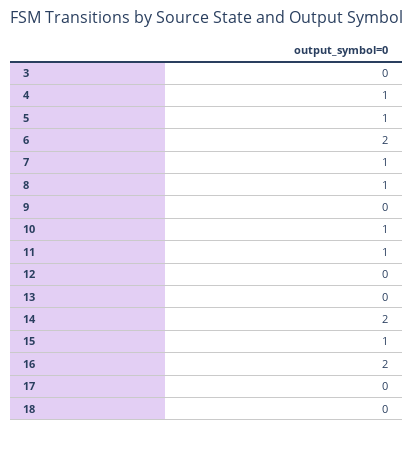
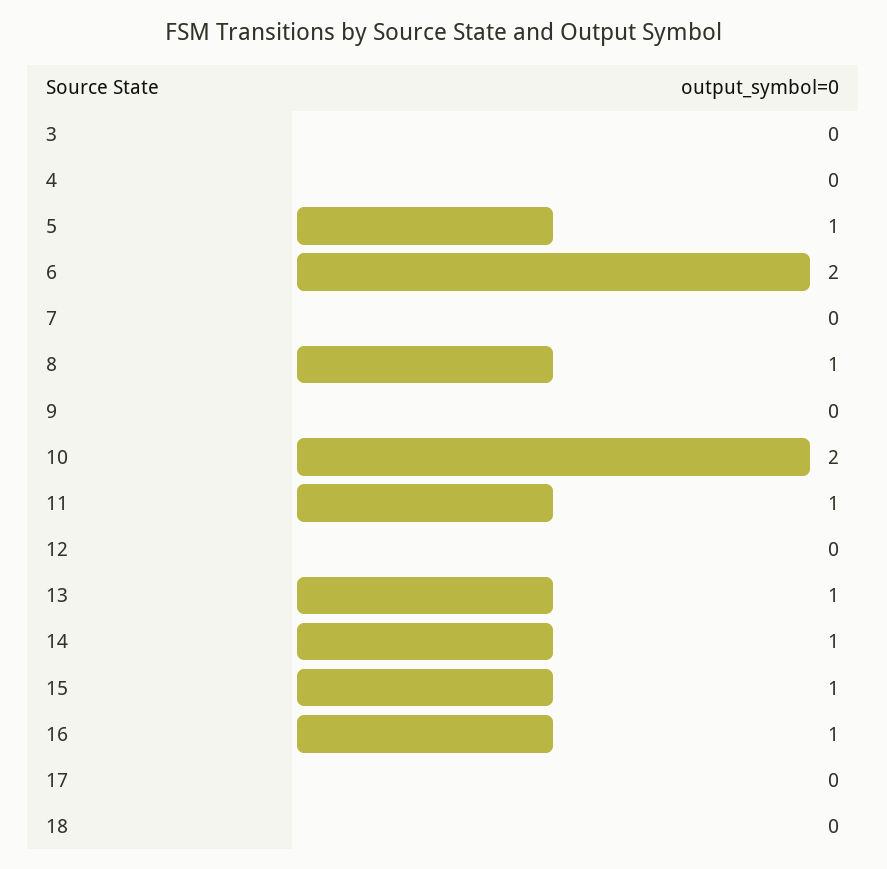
4: 1 -> 0
7: 1 -> 0
10: 1 -> 2
13: 0 -> 1
14: 2 -> 1
16: 2 -> 1

